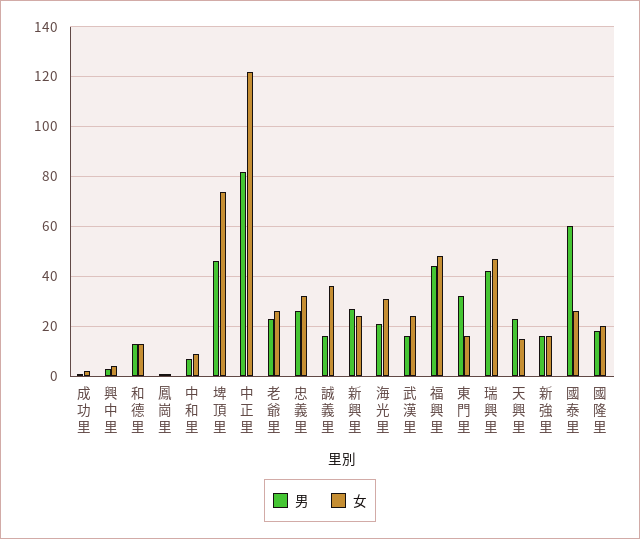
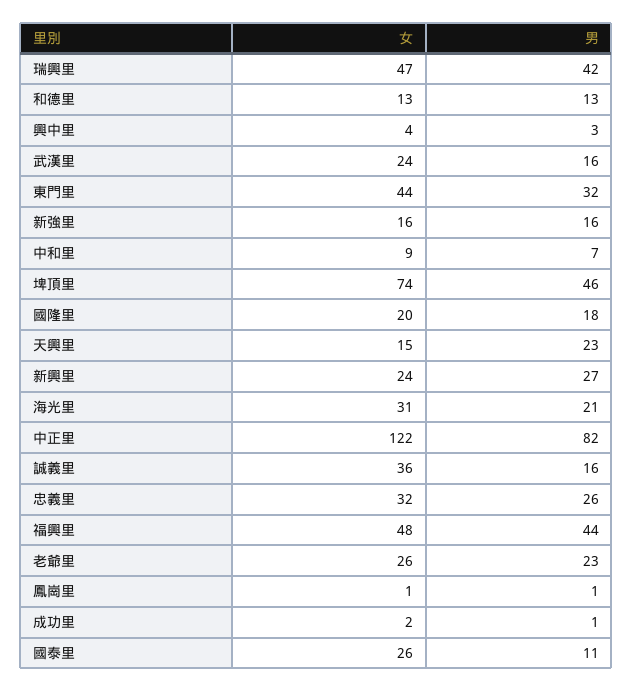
女, 東門里: 15 -> 44
男, 國泰里: 60 -> 11

